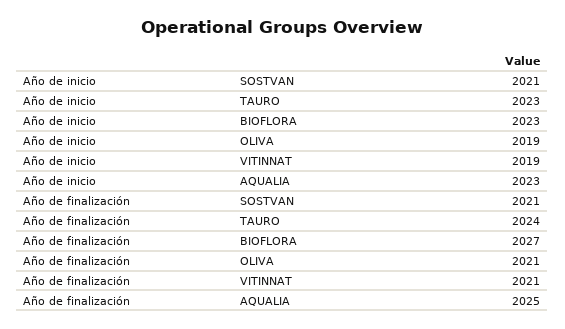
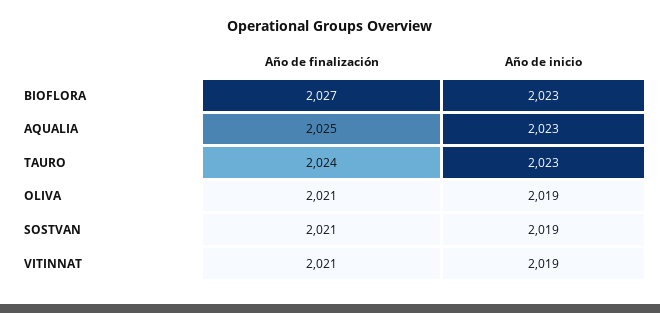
Año de inicio, SOSTVAN: 2021 -> 2019

